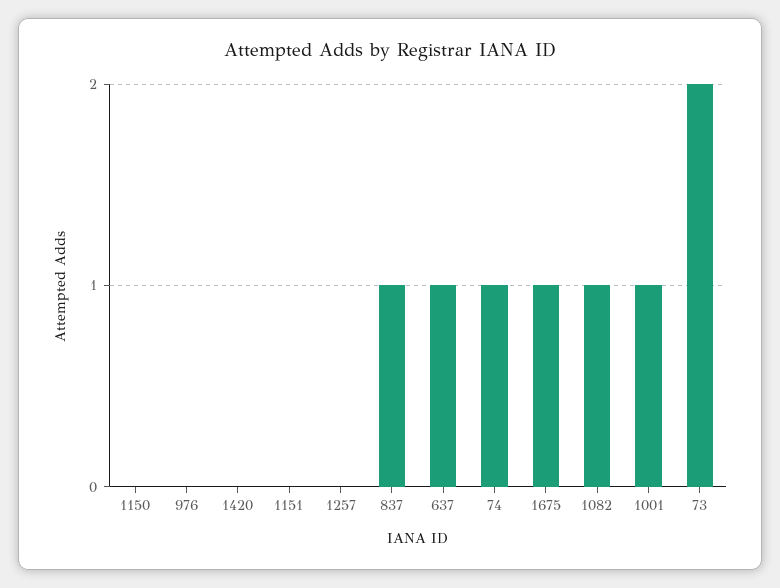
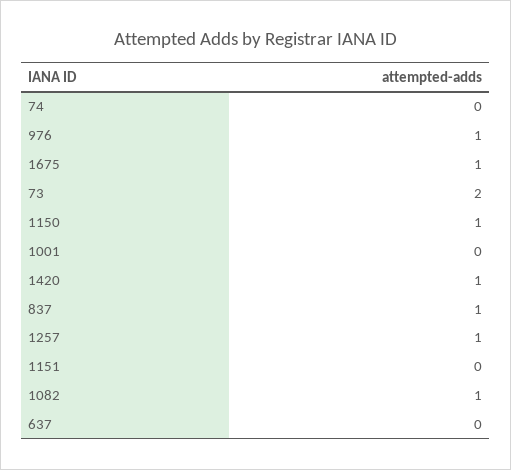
1150: 0 -> 1
976: 0 -> 1
1420: 0 -> 1
1257: 0 -> 1
637: 1 -> 0
74: 1 -> 0
1001: 1 -> 0

